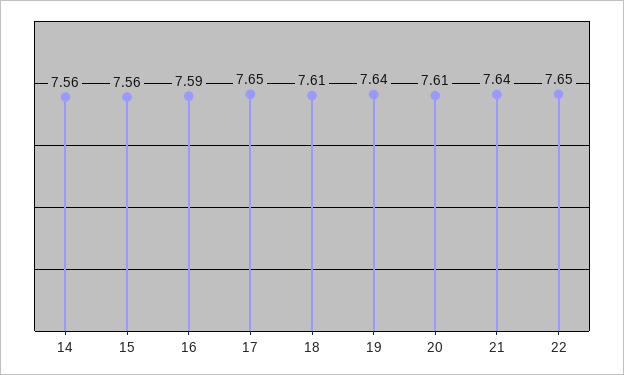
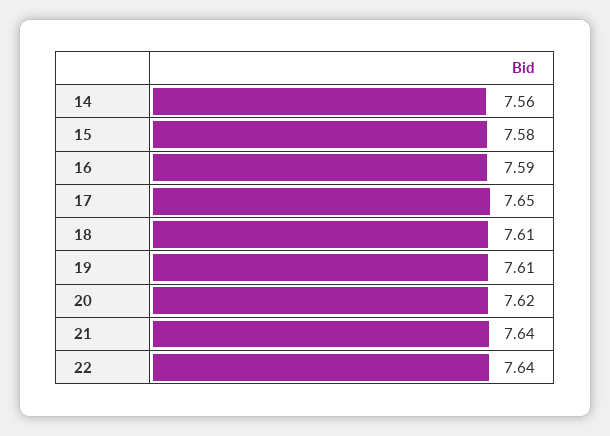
15: 7.56 -> 7.58
19: 7.64 -> 7.61
20: 7.61 -> 7.62
22: 7.65 -> 7.64

